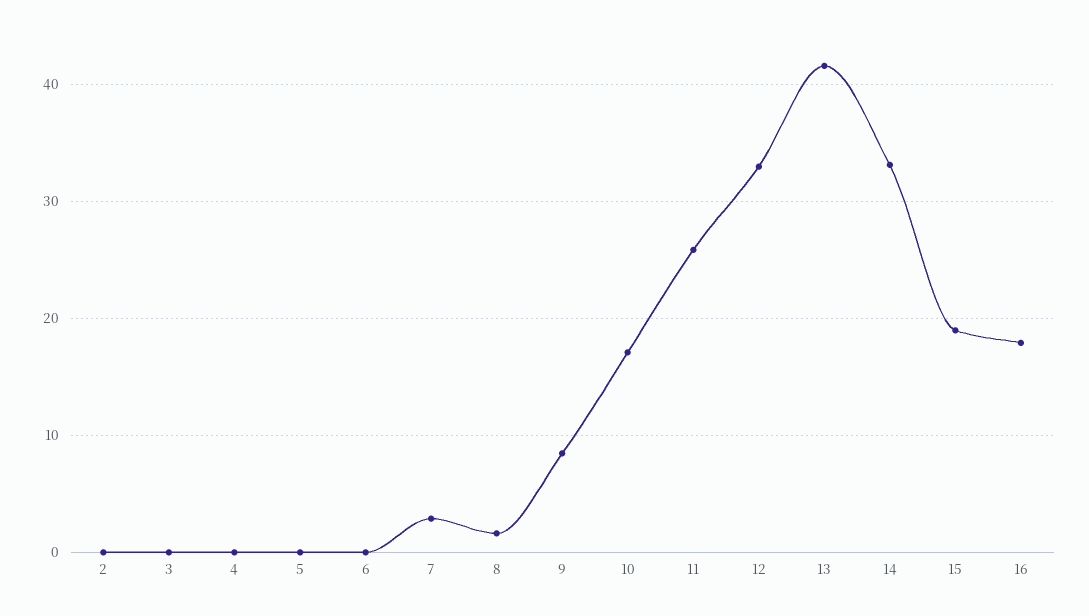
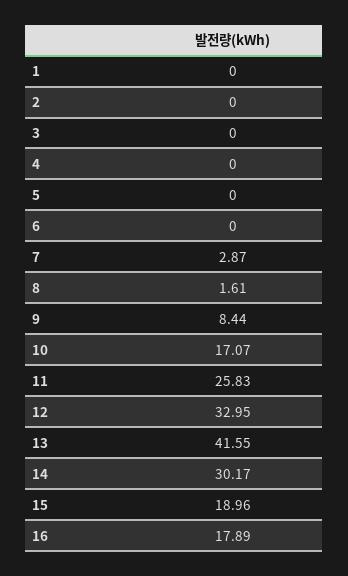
14: 33 -> 30.17
1: none -> 0

